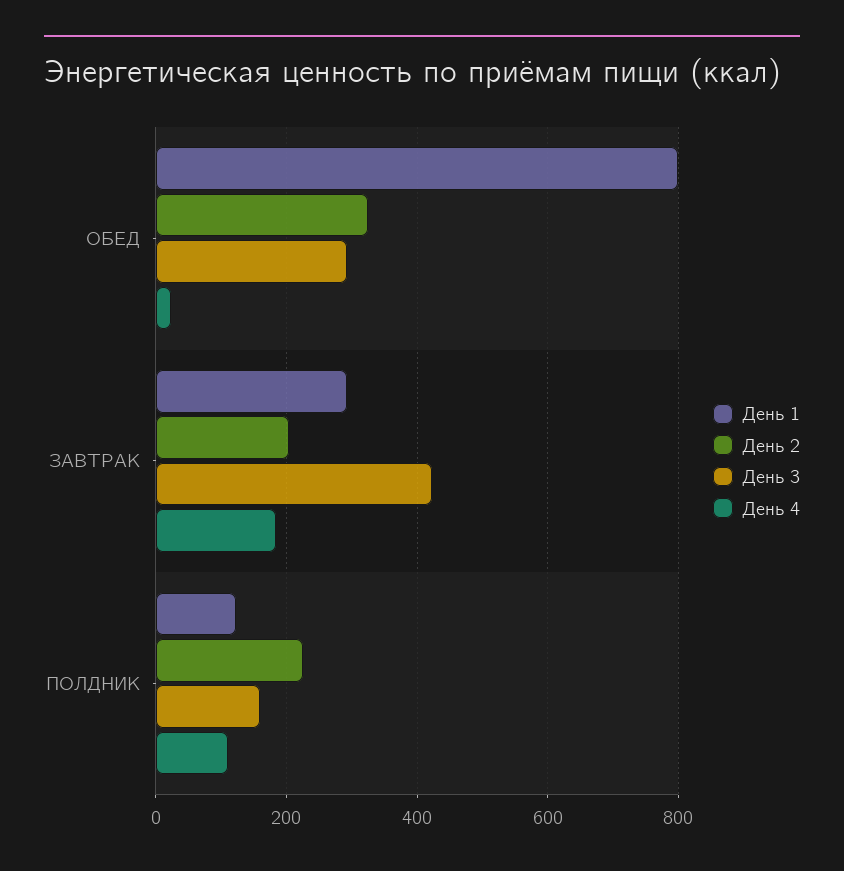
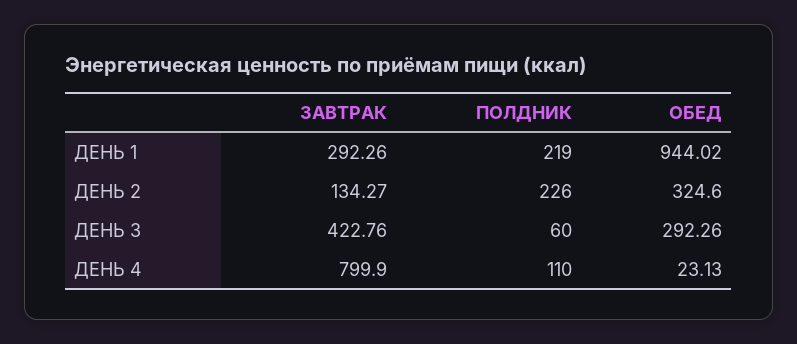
День 1, ОБЕД: 800 -> 944.02
День 2, ЗАВТРАК: 200 -> 134.27
День 4, ЗАВТРАК: 180 -> 799.9
День 1, ПОЛДНИК: 120 -> 219
День 3, ПОЛДНИК: 160 -> 60

